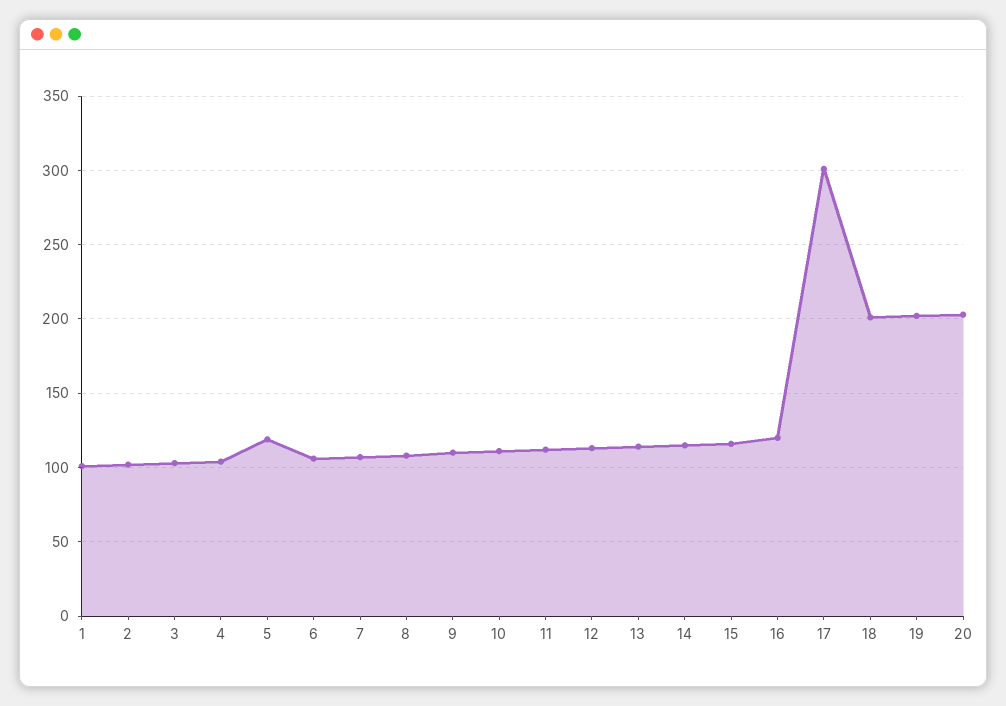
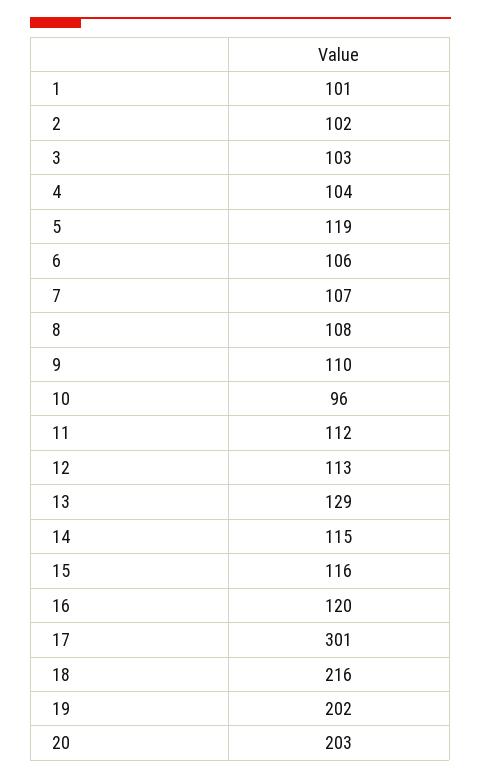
10: 110 -> 96
13: 115 -> 129
18: 200 -> 216

